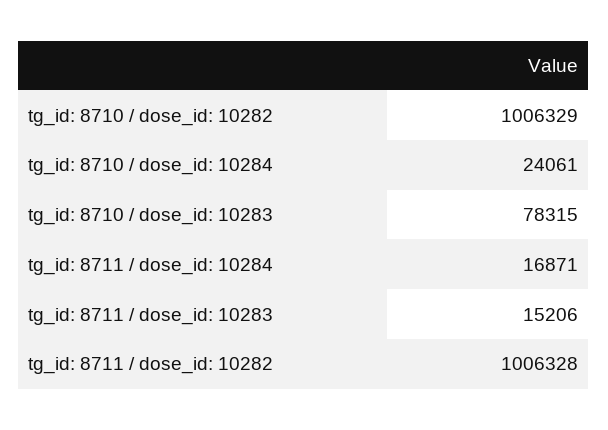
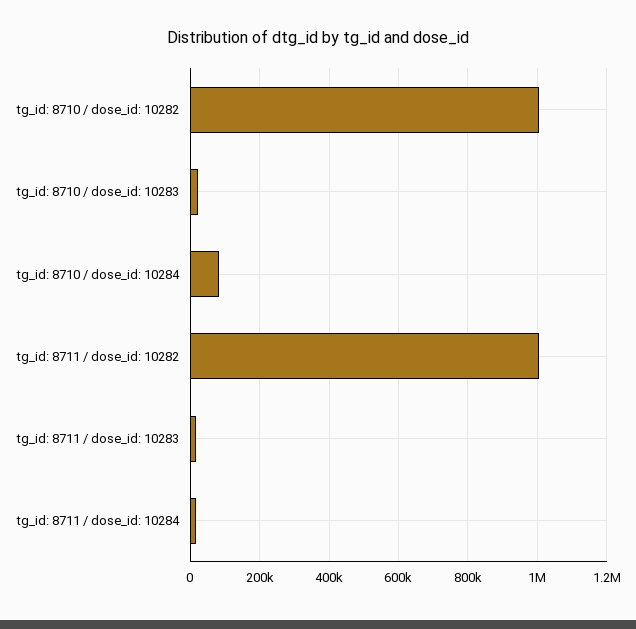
tg_id: 8710 / dose_id: 10284: 24061 -> 80000
tg_id: 8710 / dose_id: 10283: 78315 -> 20000

